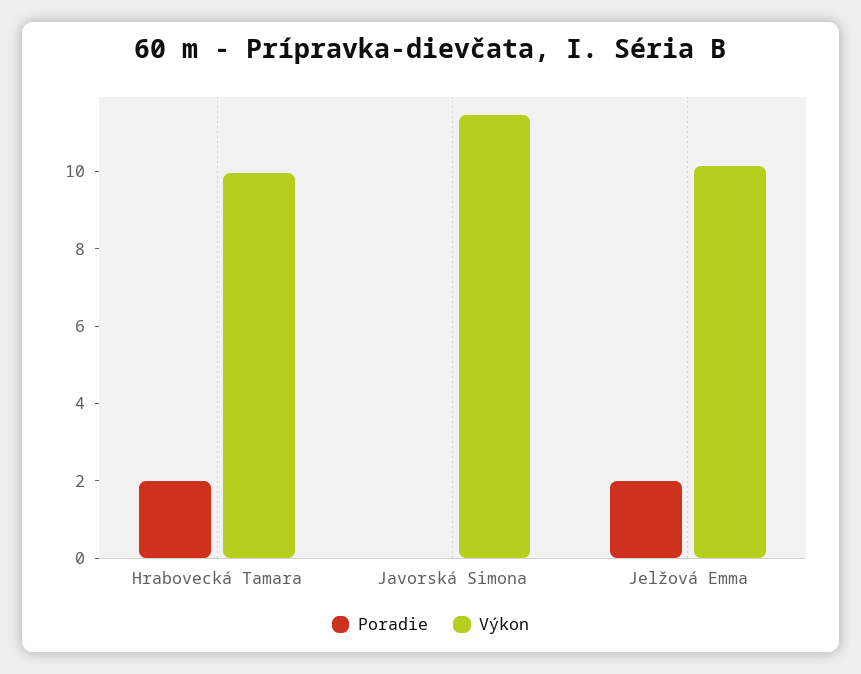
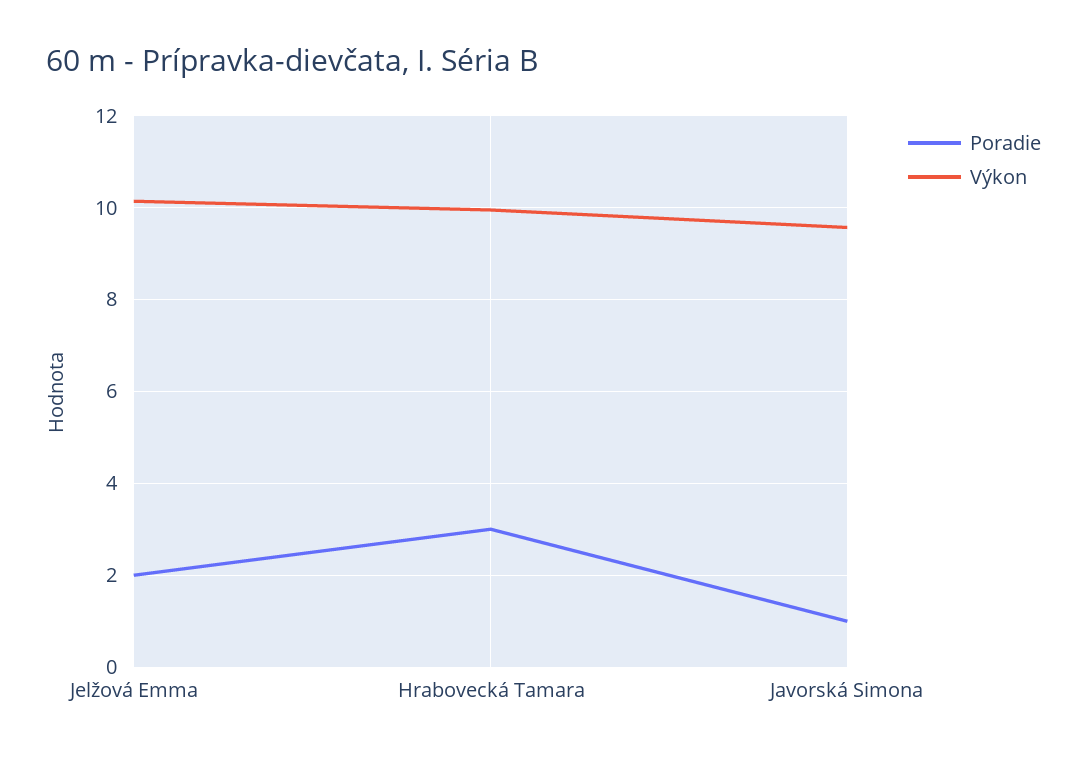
Poradie, Hrabovecká Tamara: 2 -> 3
Poradie, Javorská Simona: 0 -> 1
Výkon, Javorská Simona: 11.5 -> 9.6

